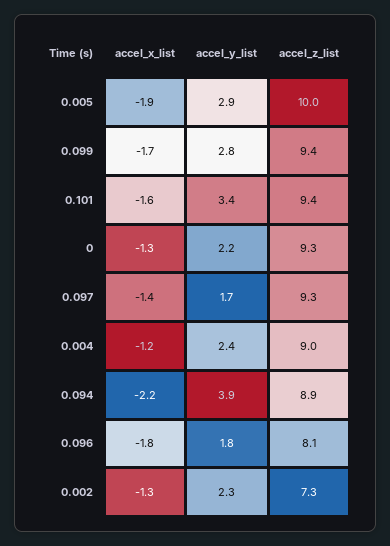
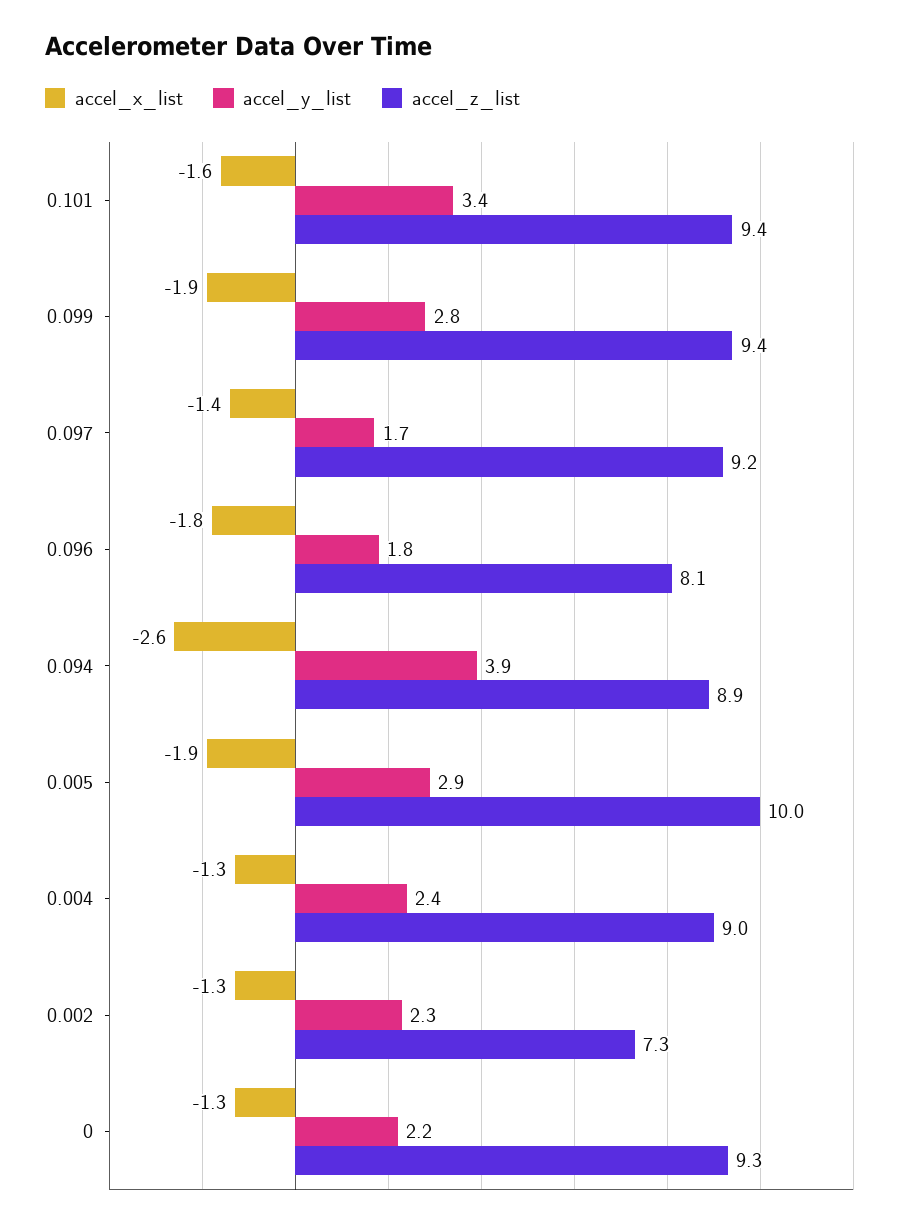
accel_x_list, 0.099: -1.7 -> -1.9
accel_z_list, 0.097: 9.3 -> 9.2
accel_x_list, 0.004: -1.2 -> -1.3
accel_x_list, 0.094: -2.2 -> -2.6

